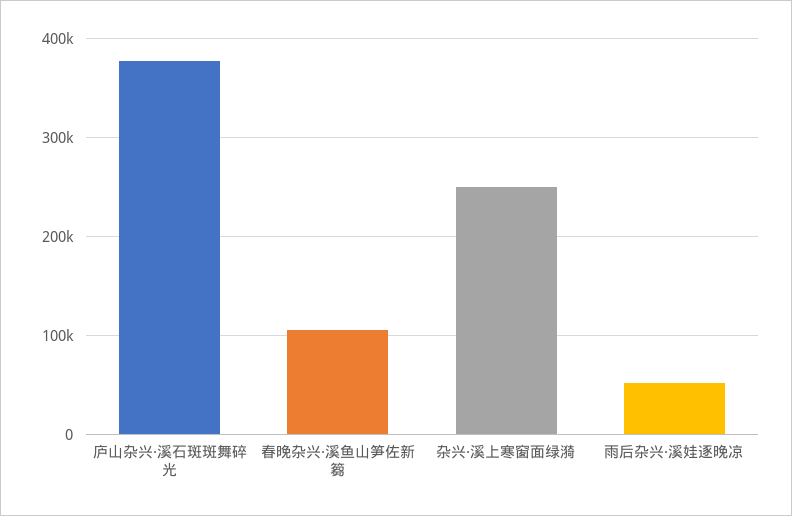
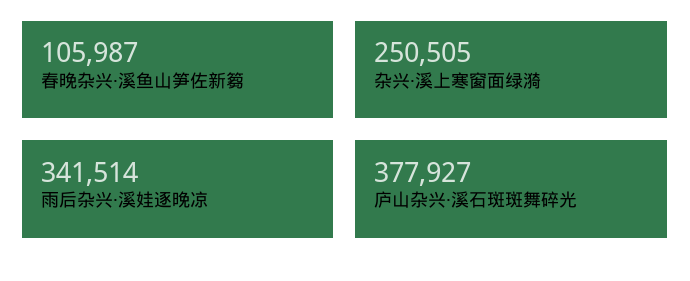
雨后杂兴·溪娃逐晚凉: 50000 -> 341514

